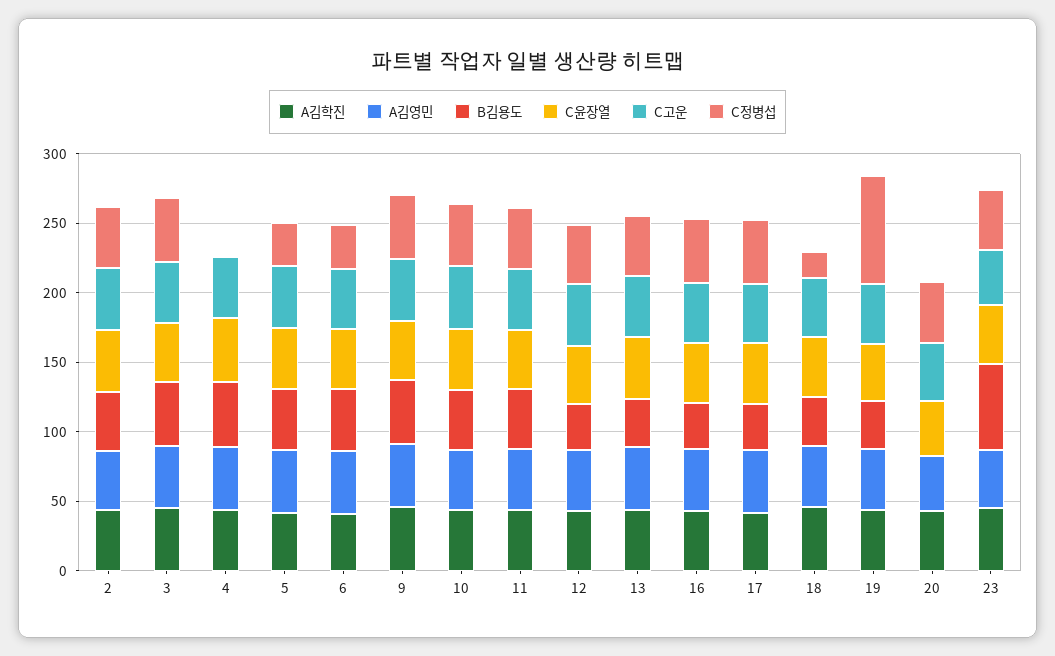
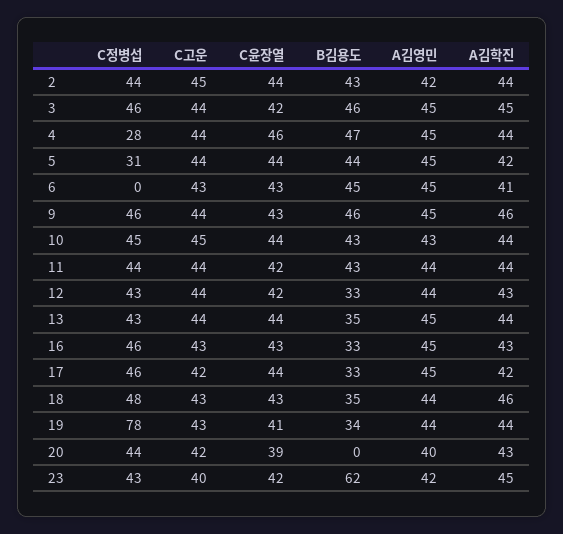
C정병섭, 4: 0 -> 28
C정병섭, 6: 30 -> 0
C정병섭, 18: 20 -> 48

